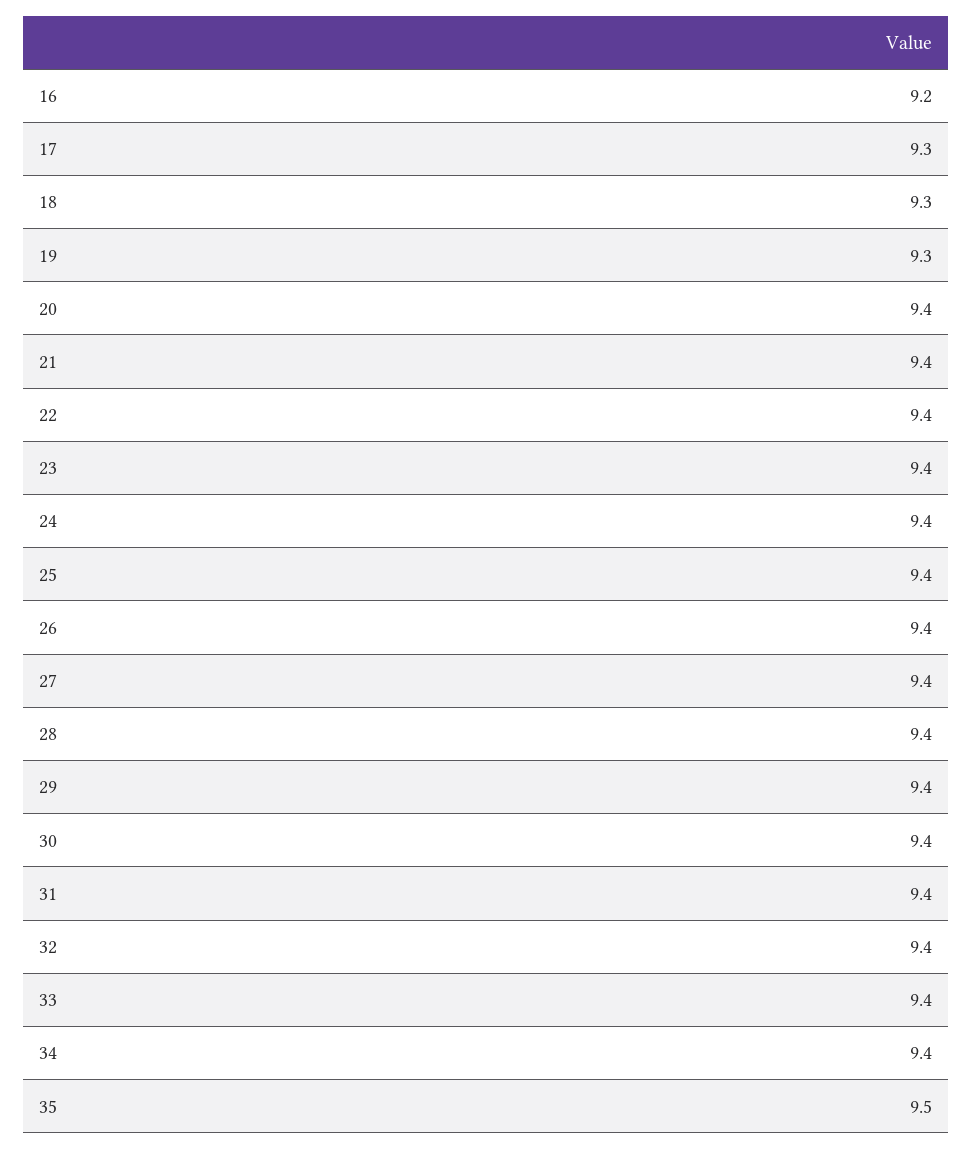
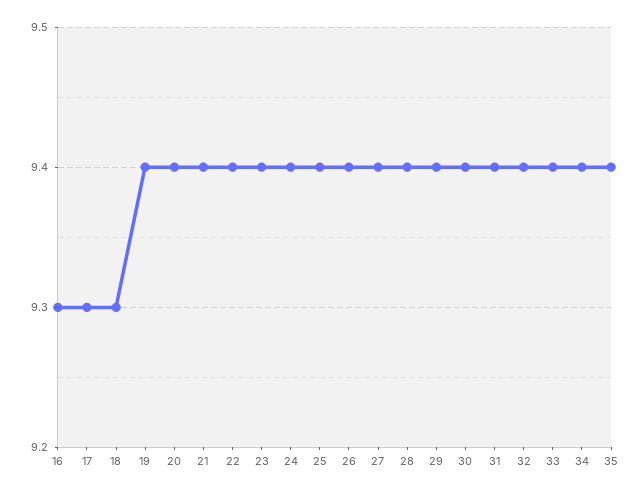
16: 9.2 -> 9.3
19: 9.3 -> 9.4
35: 9.5 -> 9.4

